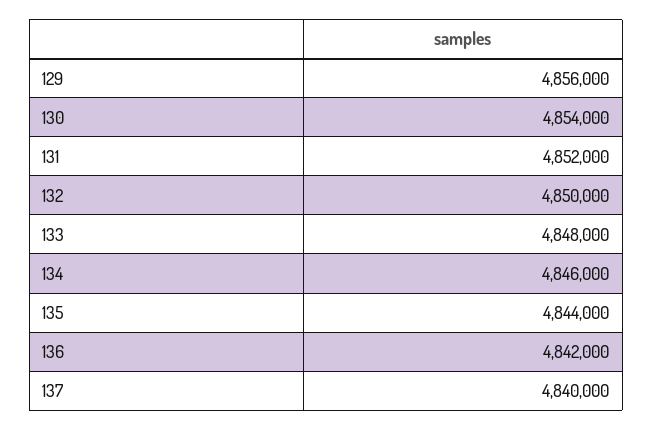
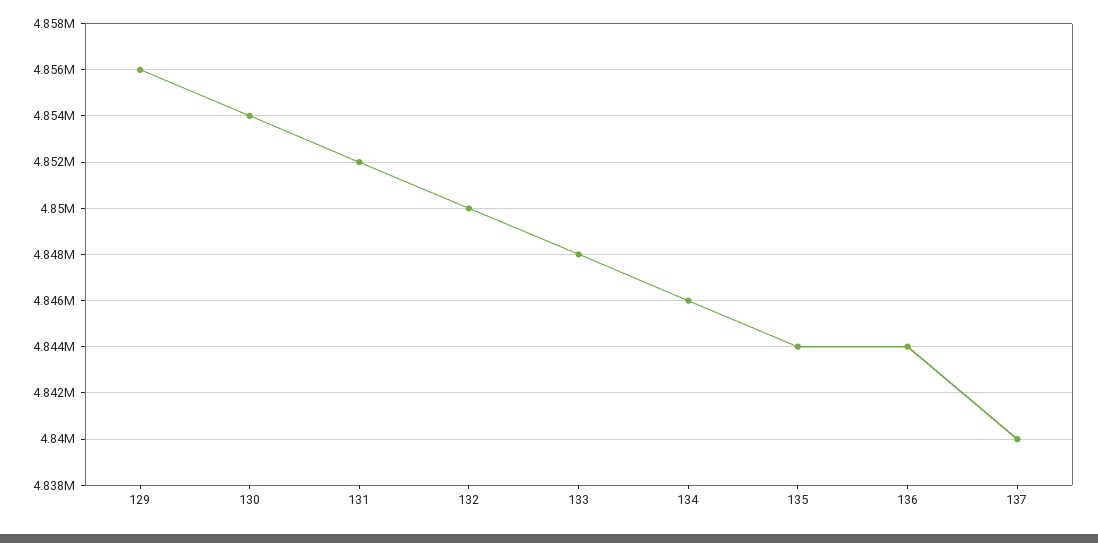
136: 4842000 -> 4844000

